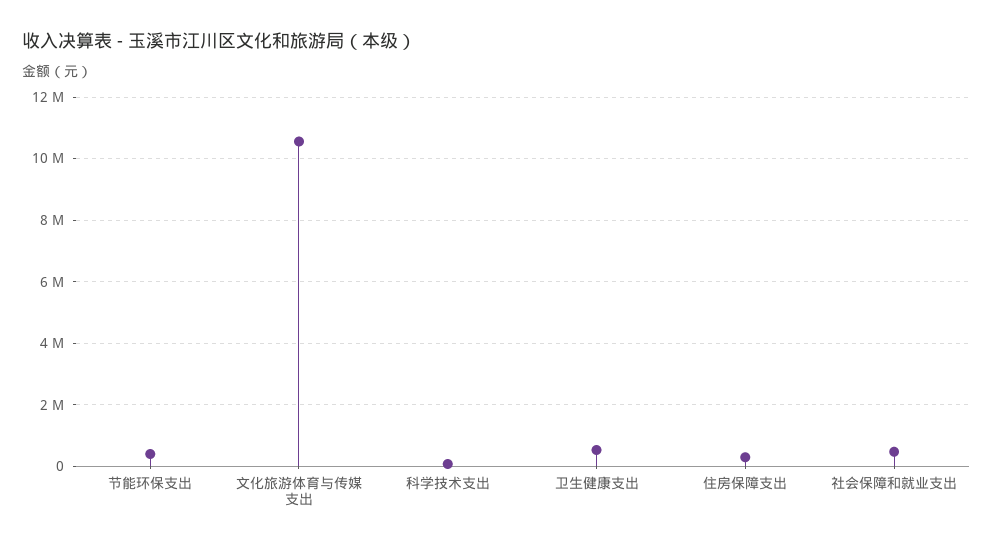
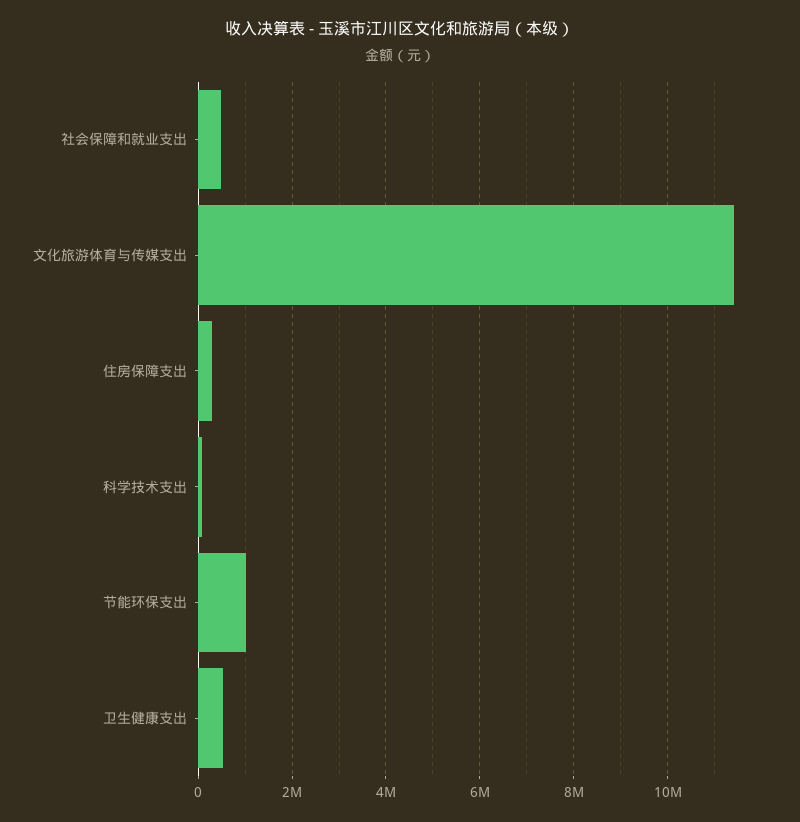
节能环保支出: 400000 -> 1000000
文化旅游体育与传媒支出: 10600000 -> 11400000

